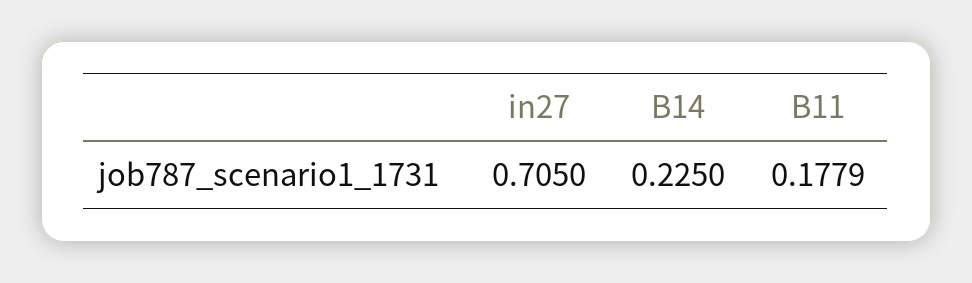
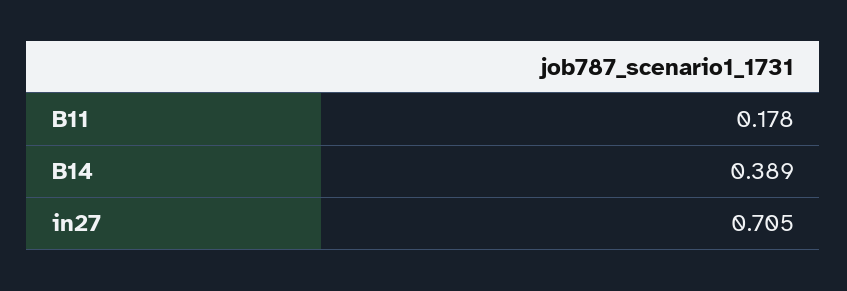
B14: 0.225 -> 0.389

